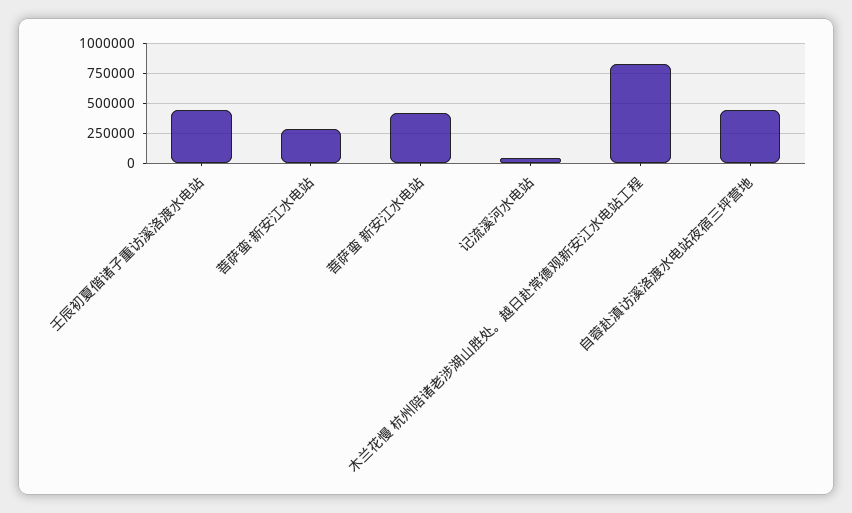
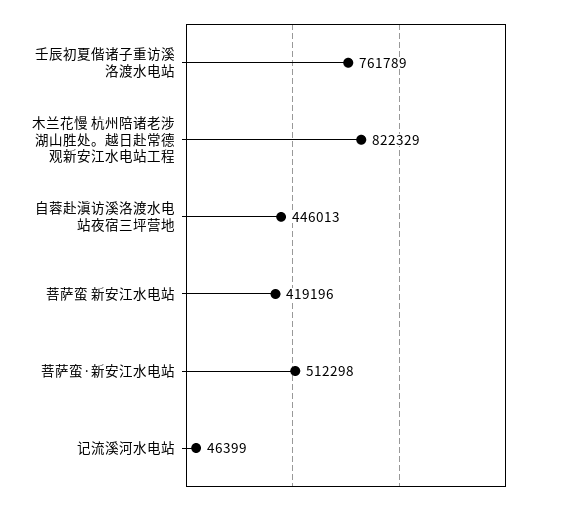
壬辰初夏偕诸子重访溪洛渡水电站: 450000 -> 761789
菩萨蛮·新安江水电站: 300000 -> 512298

